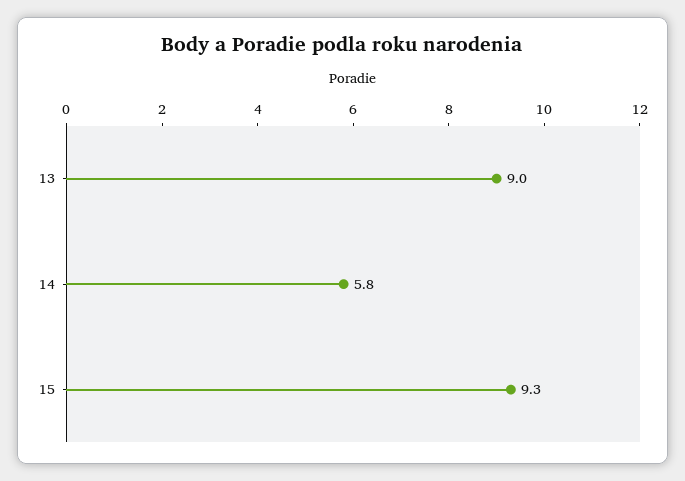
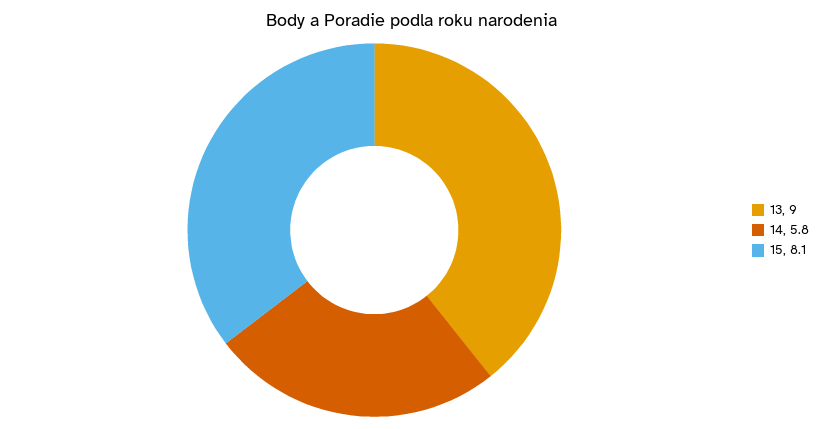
15: 9.3 -> 8.1

